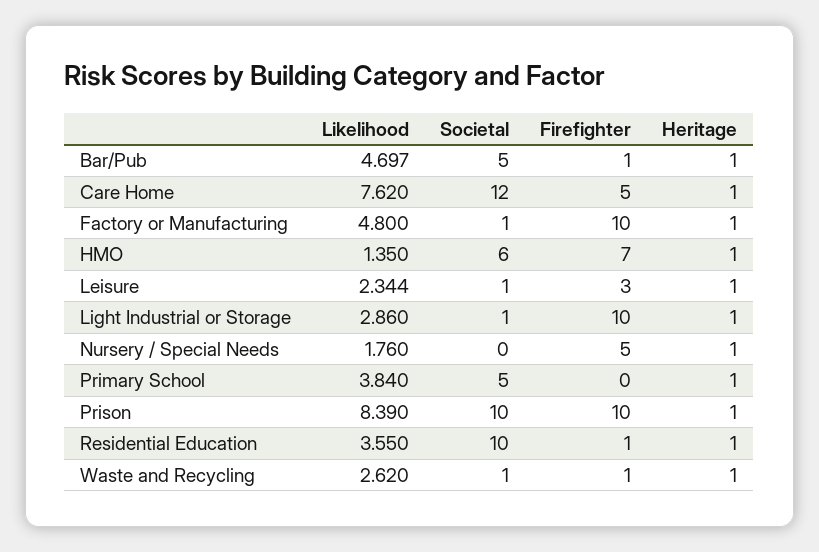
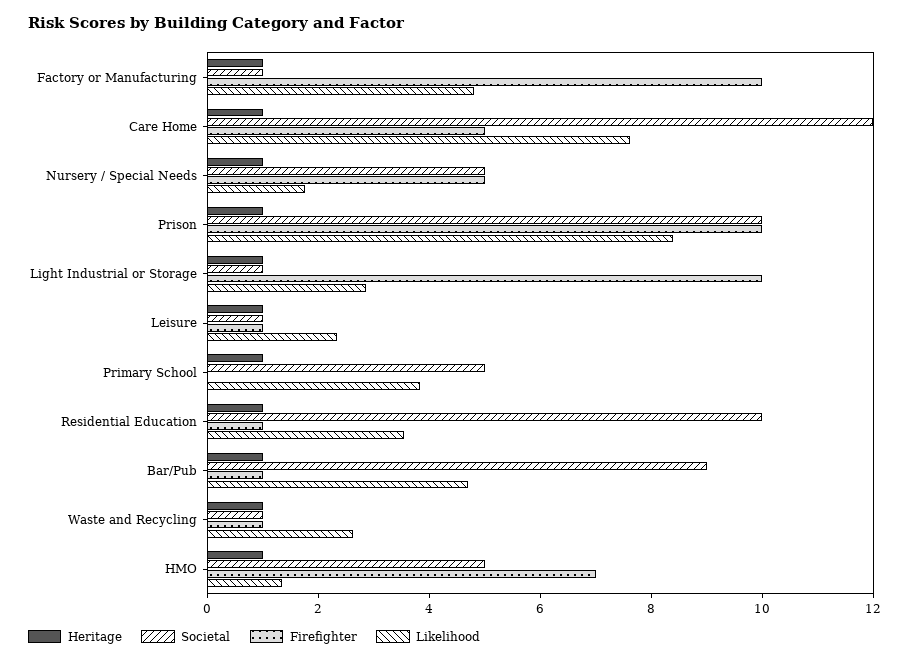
Societal, Bar/Pub: 5 -> 9
Societal, HMO: 6 -> 5
Firefighter, Leisure: 3 -> 1
Societal, Nursery / Special Needs: 0 -> 5

